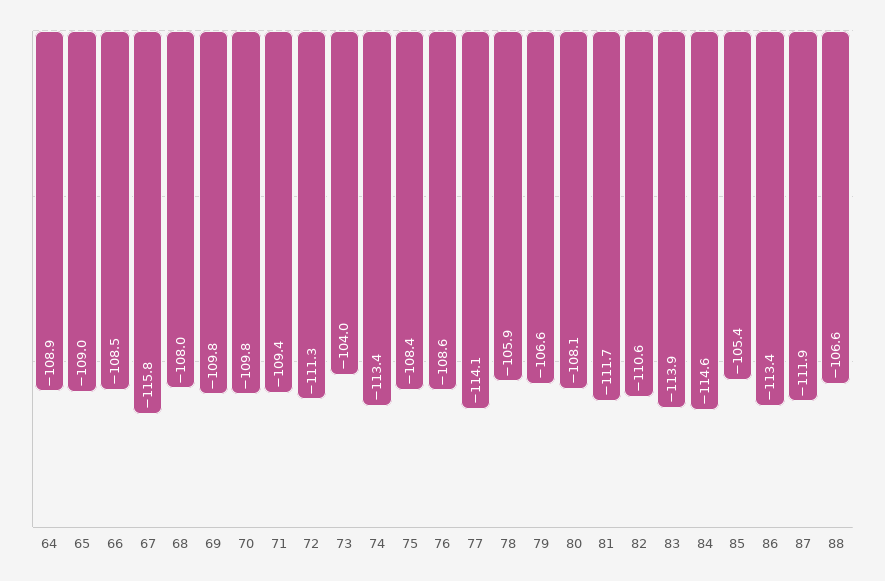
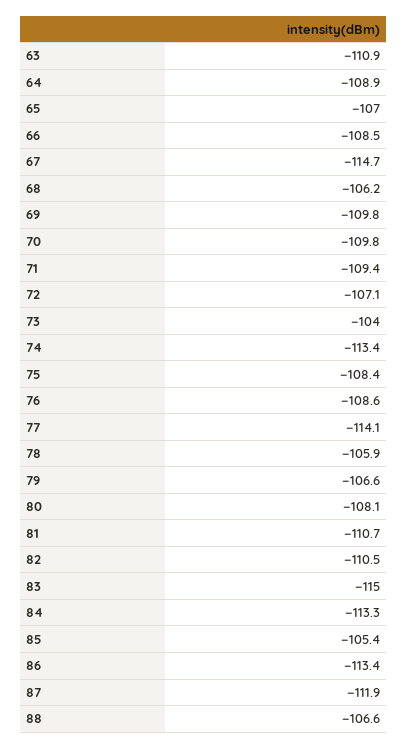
65: -109 -> -107
67: -115.8 -> -114.7
68: -108 -> -106.2
72: -111.3 -> -107.1
81: -111.7 -> -110.7
82: -110.6 -> -110.5
83: -113.9 -> -115
84: -114.6 -> -113.3
63: none -> -110.9

